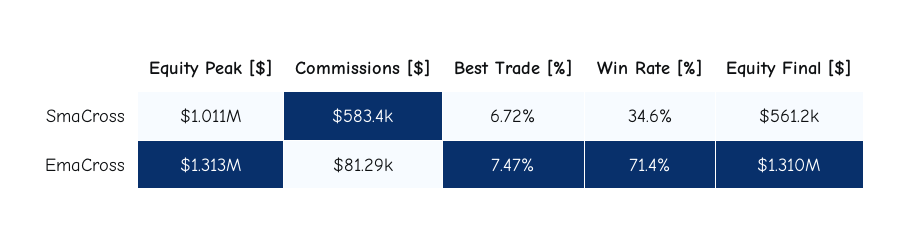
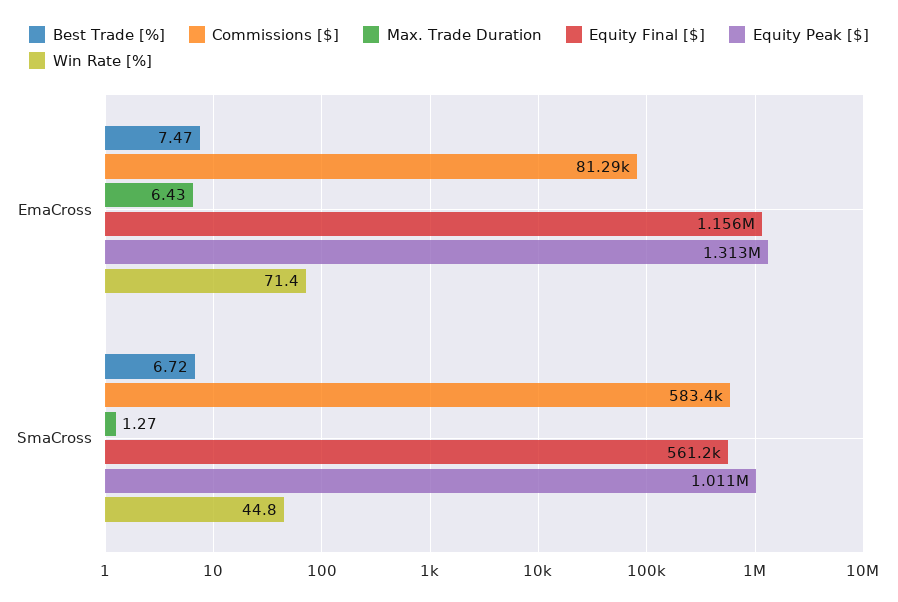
Win Rate [%], SmaCross: 34.6 -> 44.8
Equity Final [$], EmaCross: 1310000 -> 1156000
Max. Trade Duration, EmaCross: none -> 6.43
Max. Trade Duration, SmaCross: none -> 1.27

